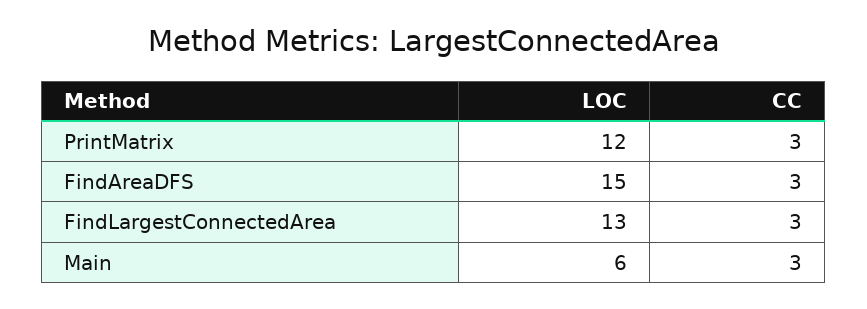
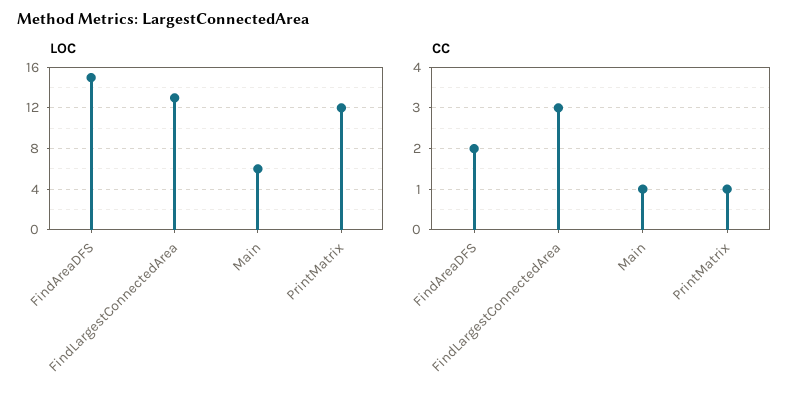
CC, PrintMatrix: 3 -> 1
CC, FindAreaDFS: 3 -> 2
CC, Main: 3 -> 1

